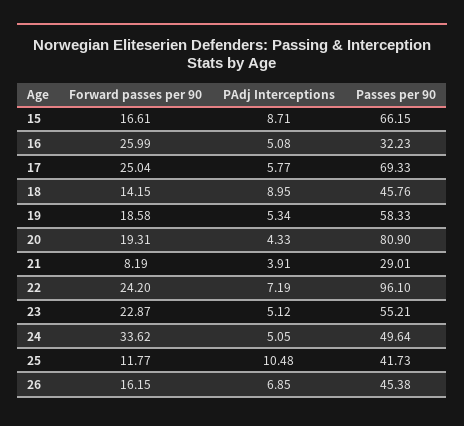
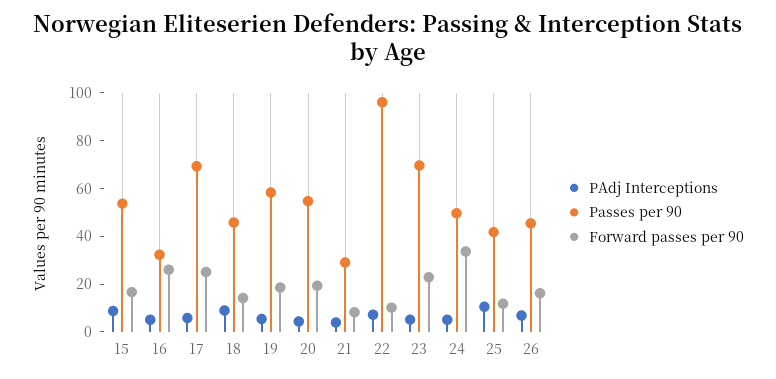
Passes per 90, 15: 66.15 -> 55
Passes per 90, 20: 80.9 -> 55
Forward passes per 90, 22: 24.2 -> 10
Passes per 90, 23: 55.21 -> 70

